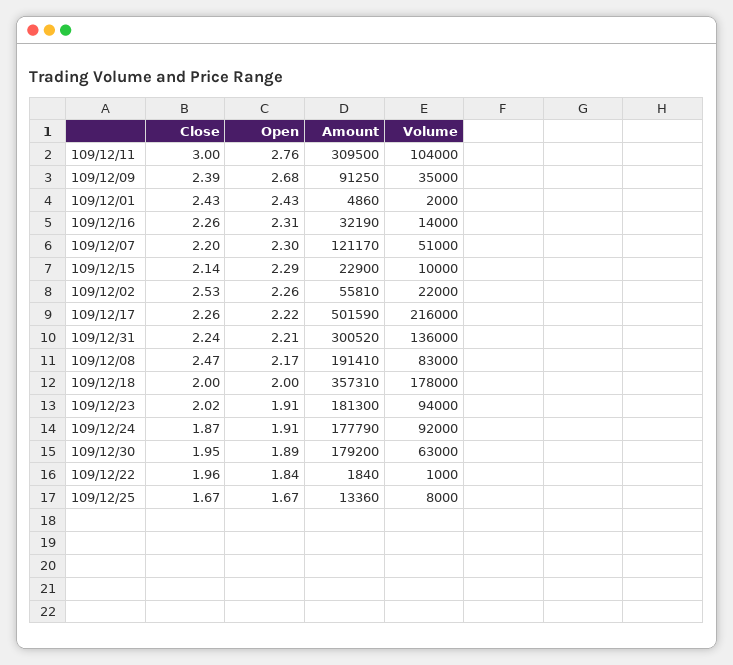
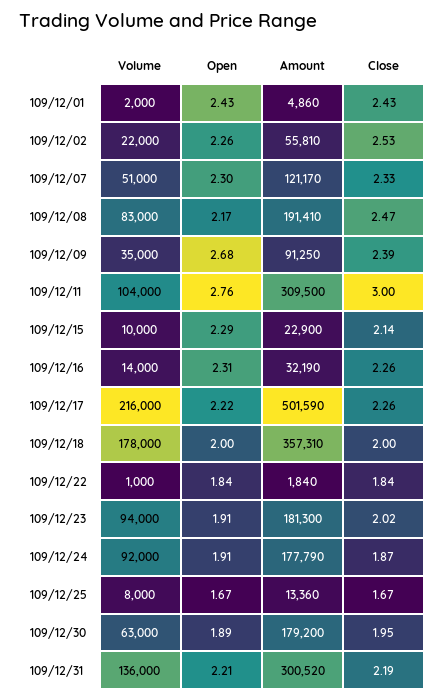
Close, 109/12/07: 2.2 -> 2.33
Close, 109/12/31: 2.24 -> 2.19
Close, 109/12/22: 1.96 -> 1.84

